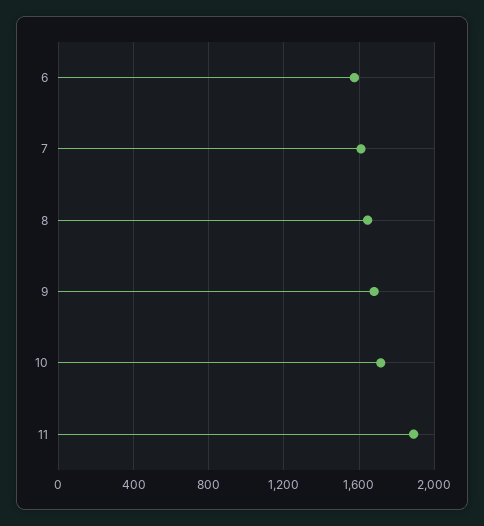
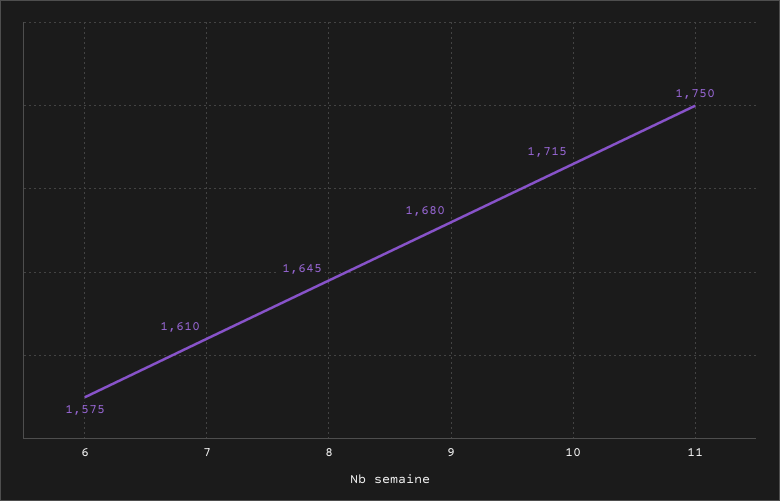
11: 1900 -> 1750

